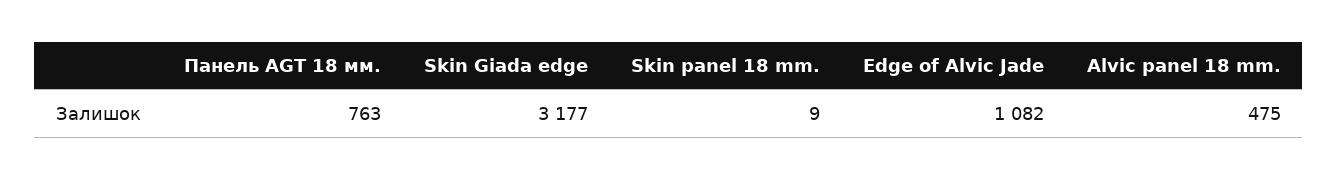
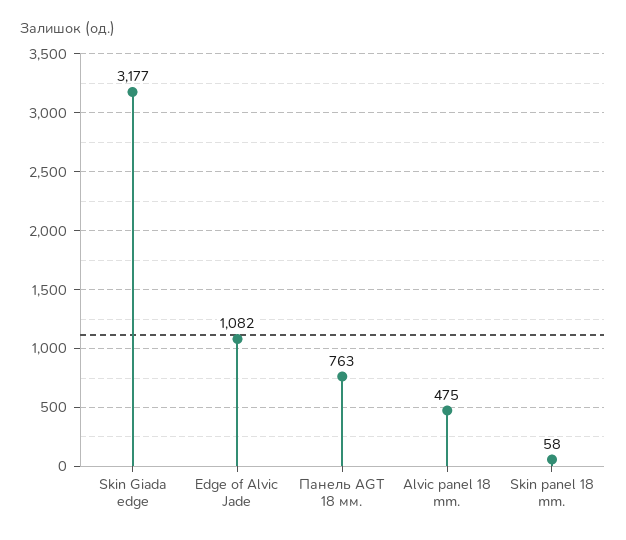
Skin panel 18 mm.: 9 -> 58

